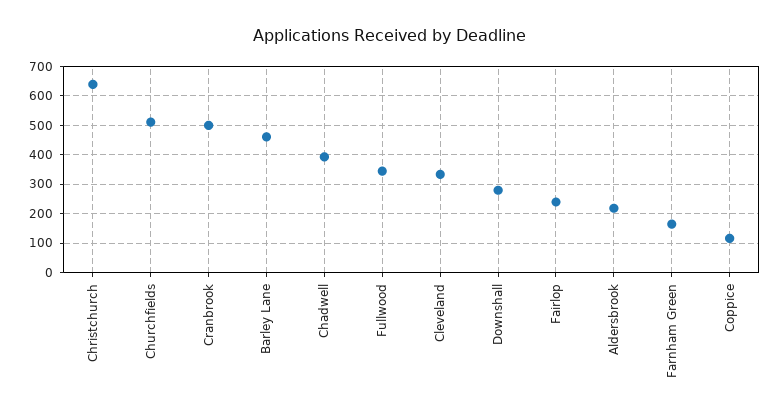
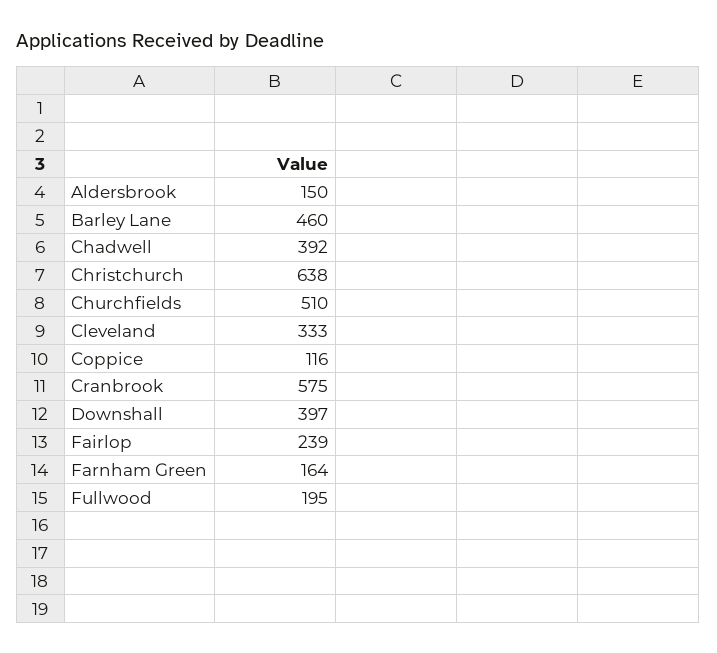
Cranbrook: 500 -> 575
Fullwood: 350 -> 195
Downshall: 275 -> 397
Aldersbrook: 225 -> 150

